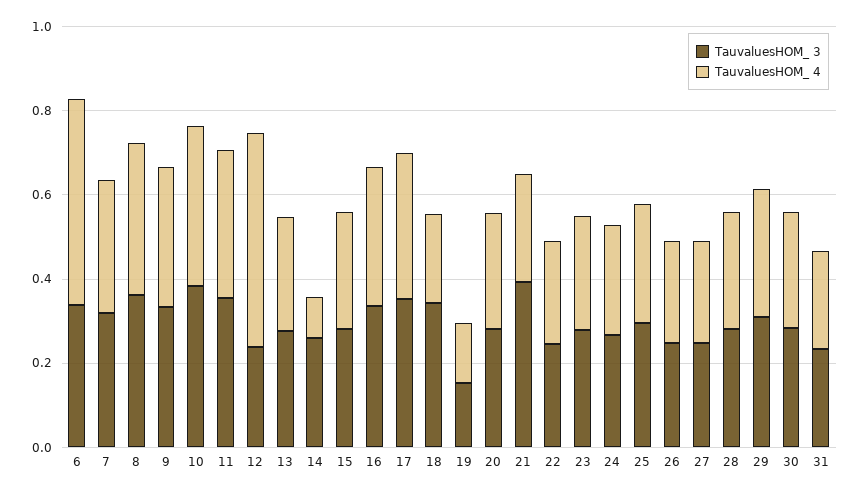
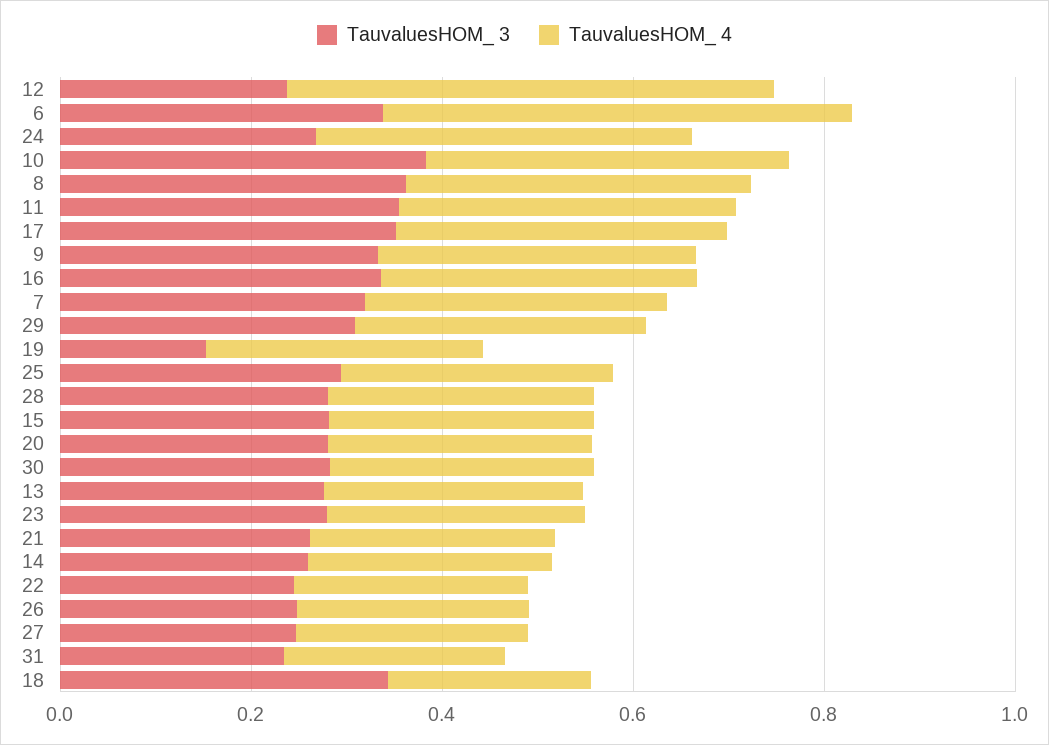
TauvaluesHOM_ 4, 14: 0.1 -> 0.25
TauvaluesHOM_ 4, 19: 0.15 -> 0.3
TauvaluesHOM_ 3, 21: 0.4 -> 0.25
TauvaluesHOM_ 4, 24: 0.25 -> 0.4

